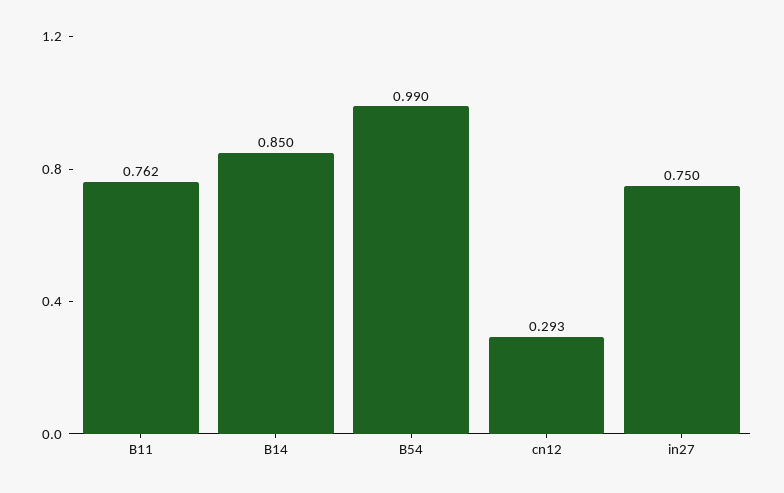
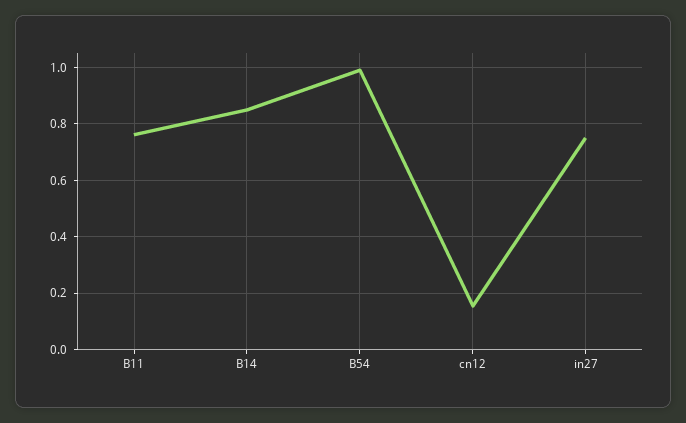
cn12: 0.293 -> 0.15

